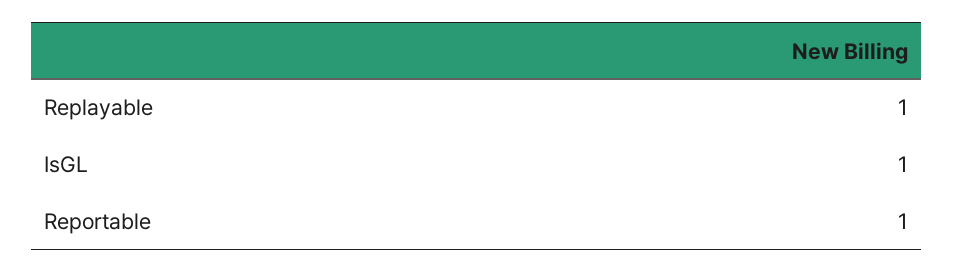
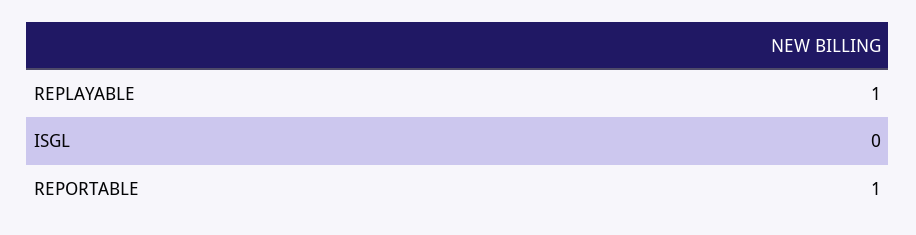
IsGL: 1 -> 0

